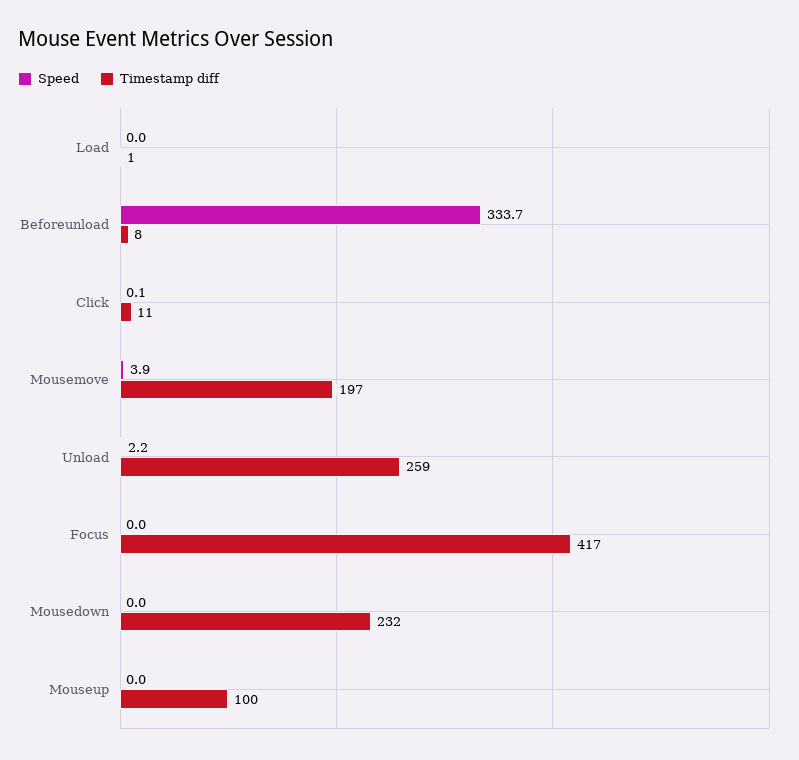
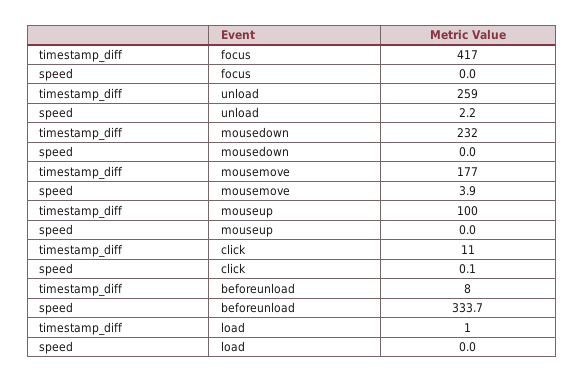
Timestamp diff, Mousemove: 197 -> 177

